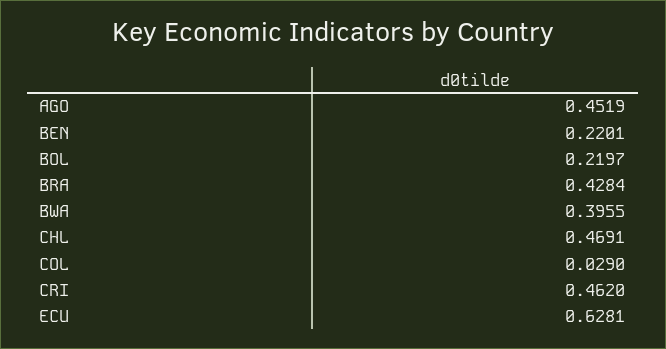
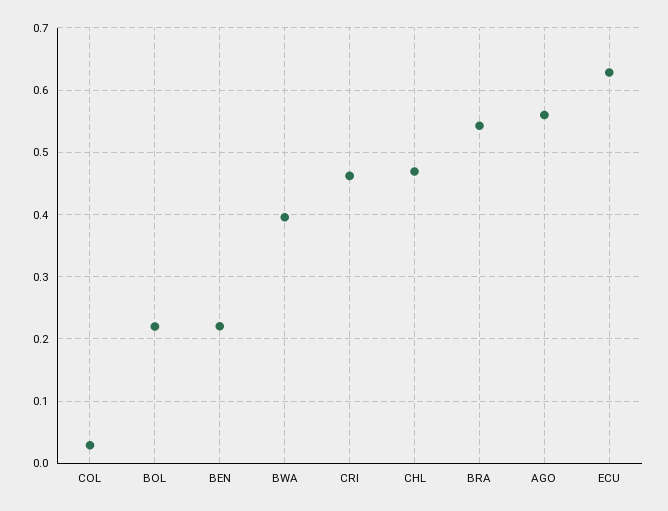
AGO: 0.4519 -> 0.56
BRA: 0.4284 -> 0.54

